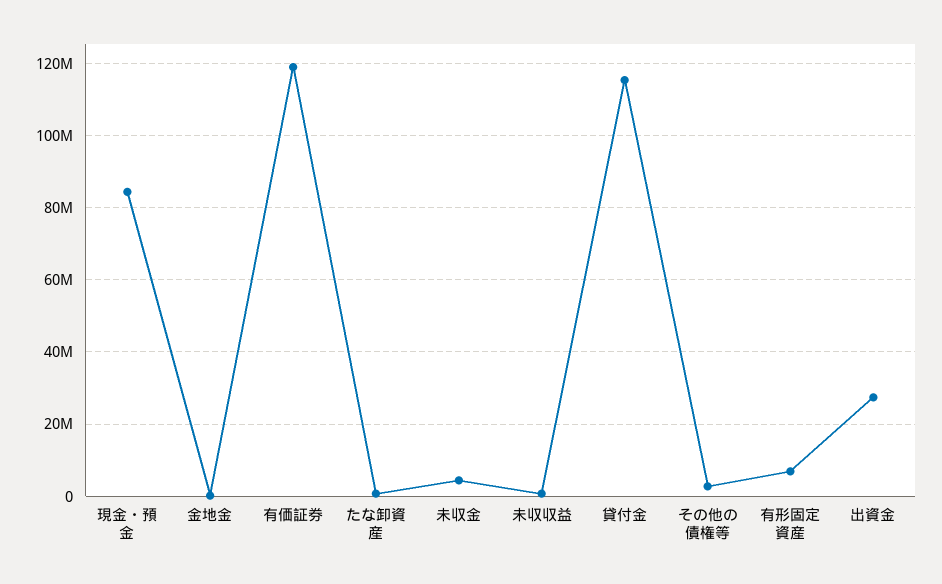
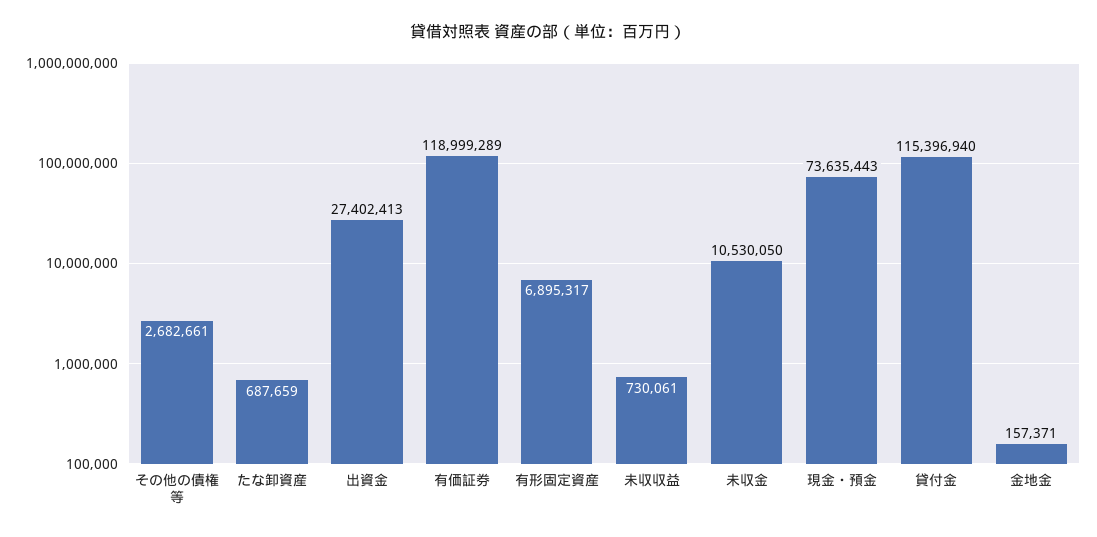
現金・預金: 84000000 -> 73635443
未収金: 4000000 -> 10530050

